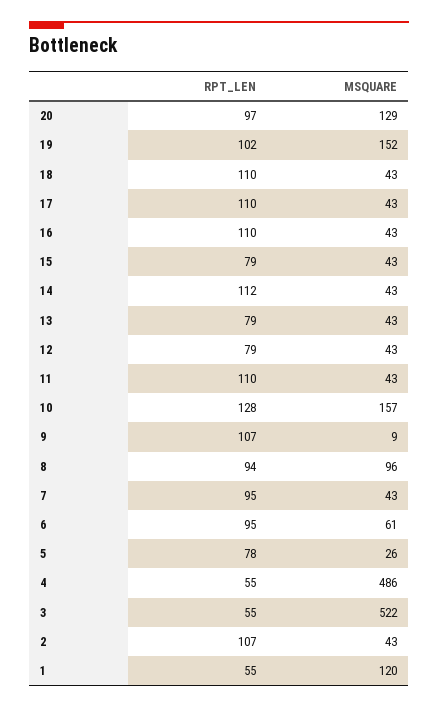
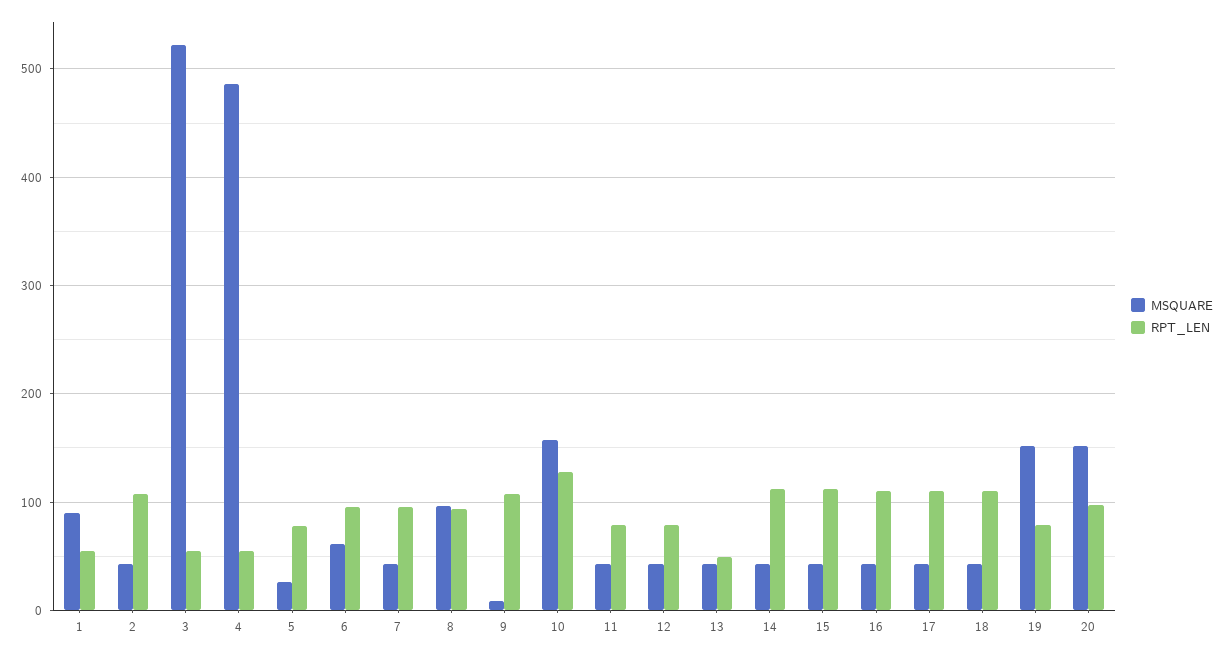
MSQUARE, 20: 129 -> 150
RPT_LEN, 19: 102 -> 80
RPT_LEN, 15: 79 -> 110
RPT_LEN, 13: 79 -> 50
RPT_LEN, 11: 110 -> 80
MSQUARE, 1: 120 -> 90

